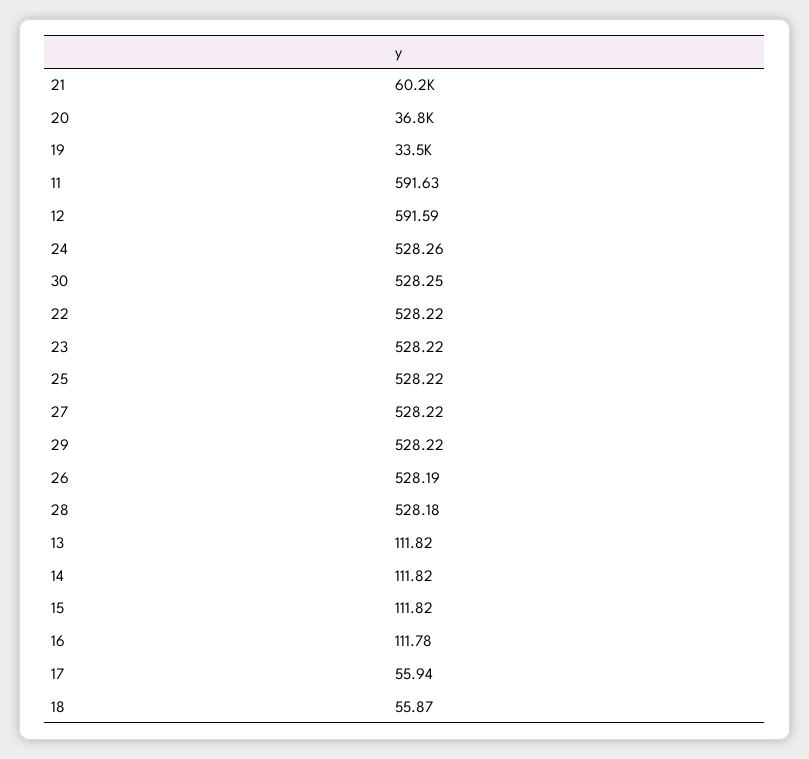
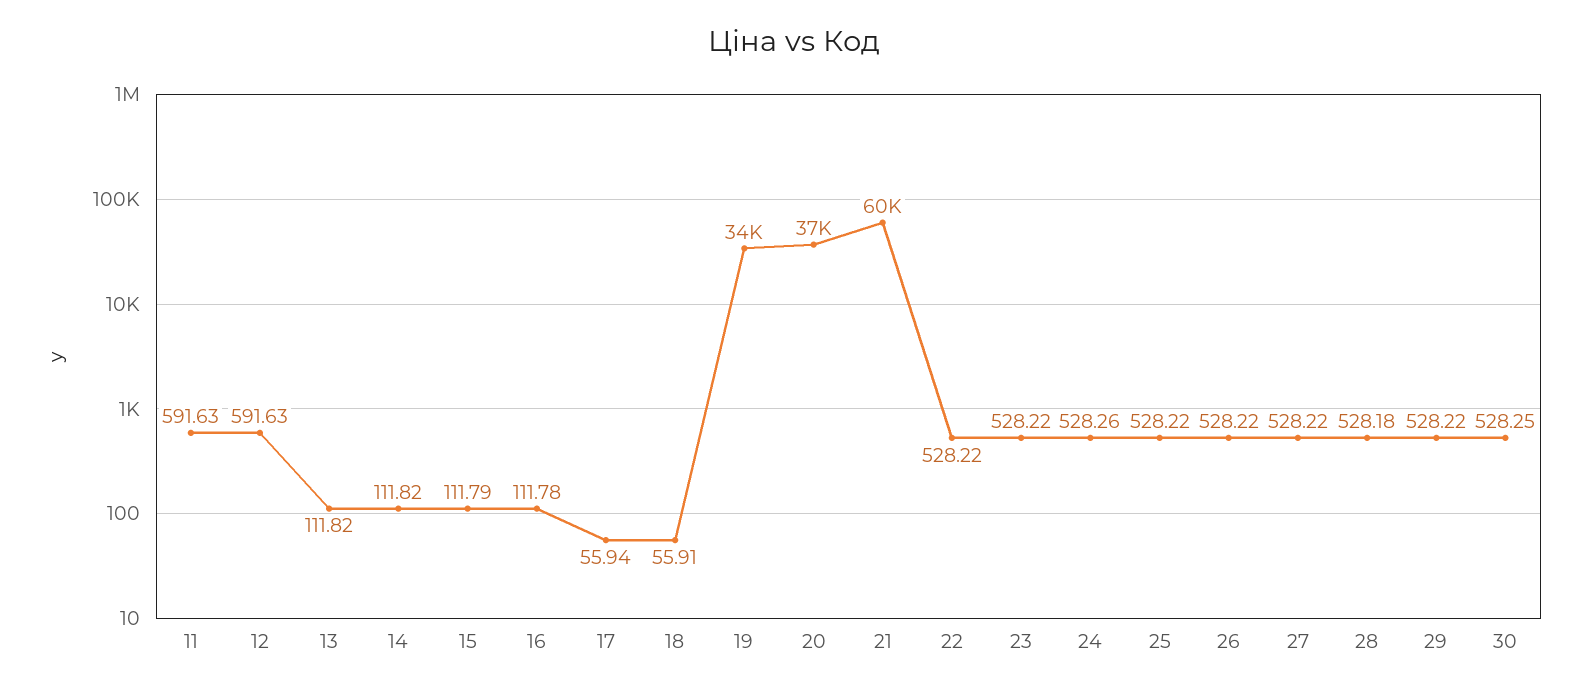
12: 591.59 -> 591.63
26: 528.19 -> 528.22
15: 111.82 -> 111.79
18: 55.87 -> 55.91

